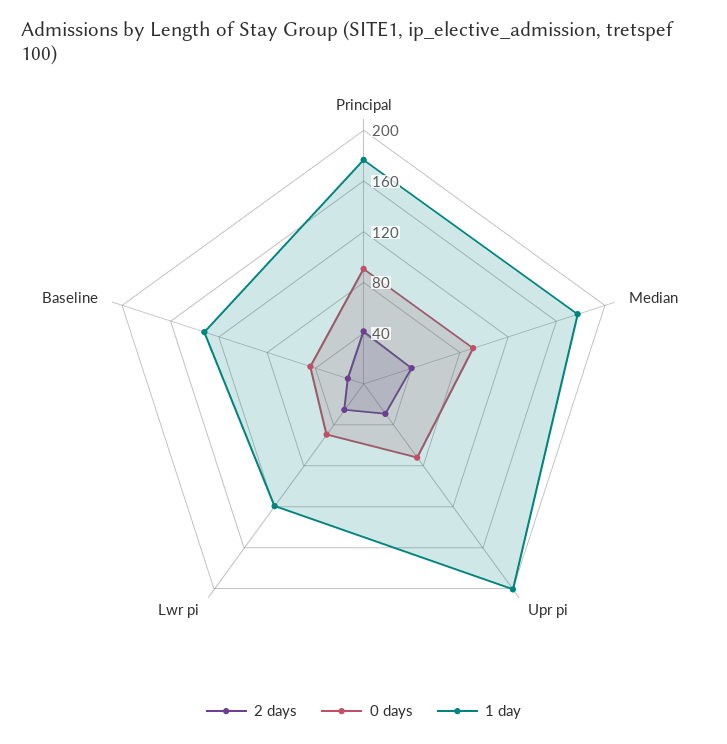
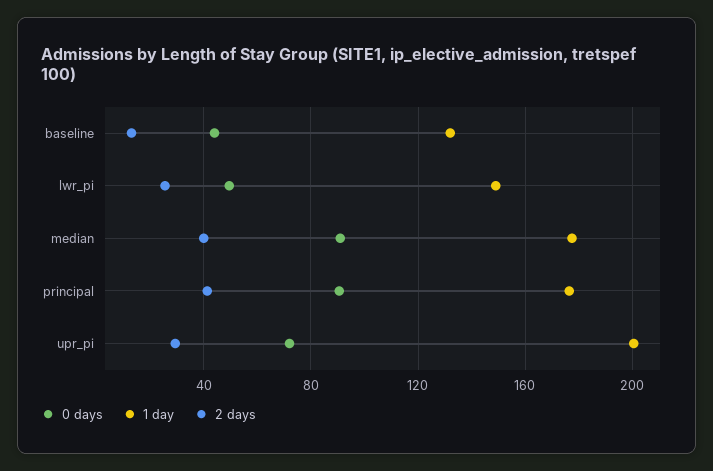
1 day, Lwr pi: 120 -> 150

